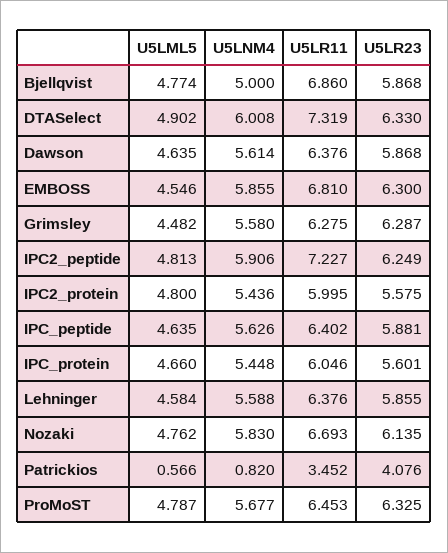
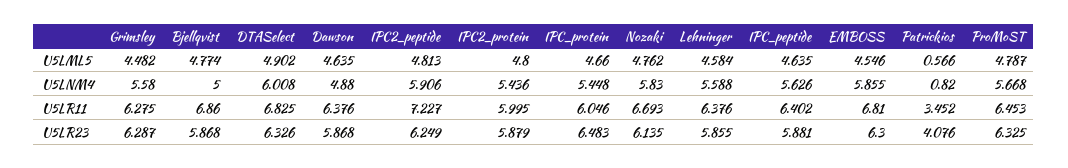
U5LR11, DTASelect: 7.319 -> 6.825
U5LR23, DTASelect: 6.33 -> 6.326
U5LNM4, Dawson: 5.614 -> 4.88
U5LR23, IPC2_protein: 5.575 -> 5.879
U5LR23, IPC_protein: 5.601 -> 6.483
U5LNM4, ProMoST: 5.677 -> 5.668

